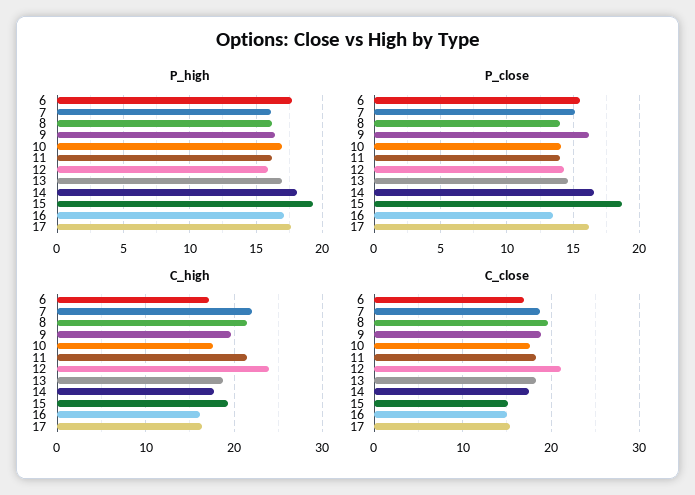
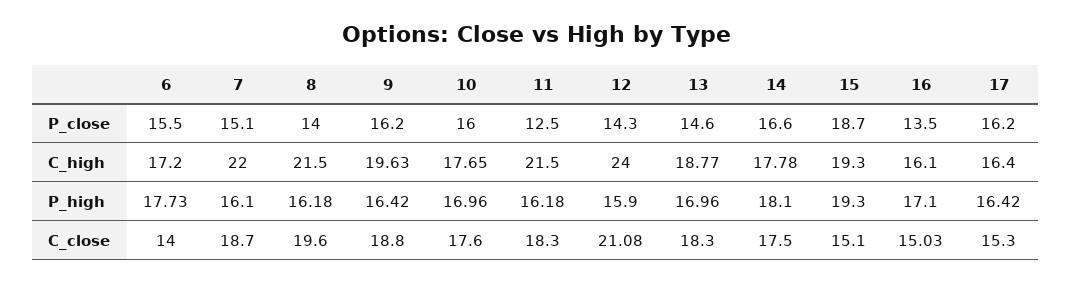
P_high, 17: 17.5 -> 16.42
P_close, 10: 14 -> 16
P_close, 11: 14 -> 12.5
C_close, 6: 17 -> 14

